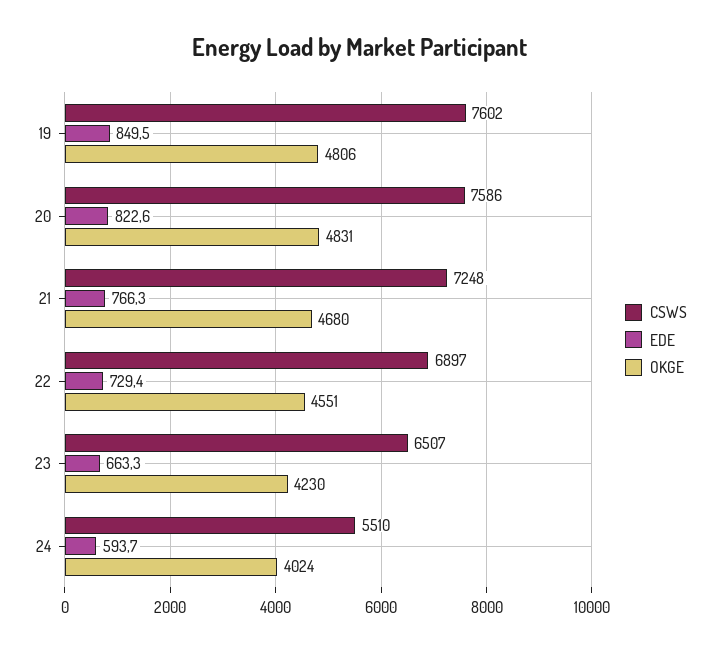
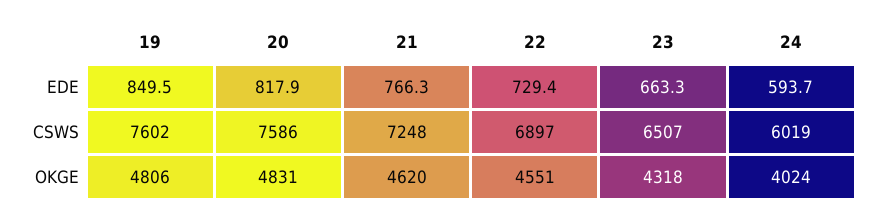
EDE, 20: 822.6 -> 817.9
OKGE, 21: 4680 -> 4620
OKGE, 23: 4230 -> 4318
CSWS, 24: 5510 -> 6019

